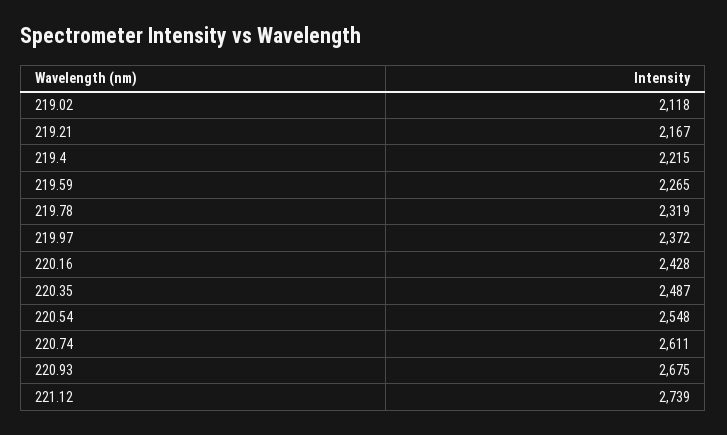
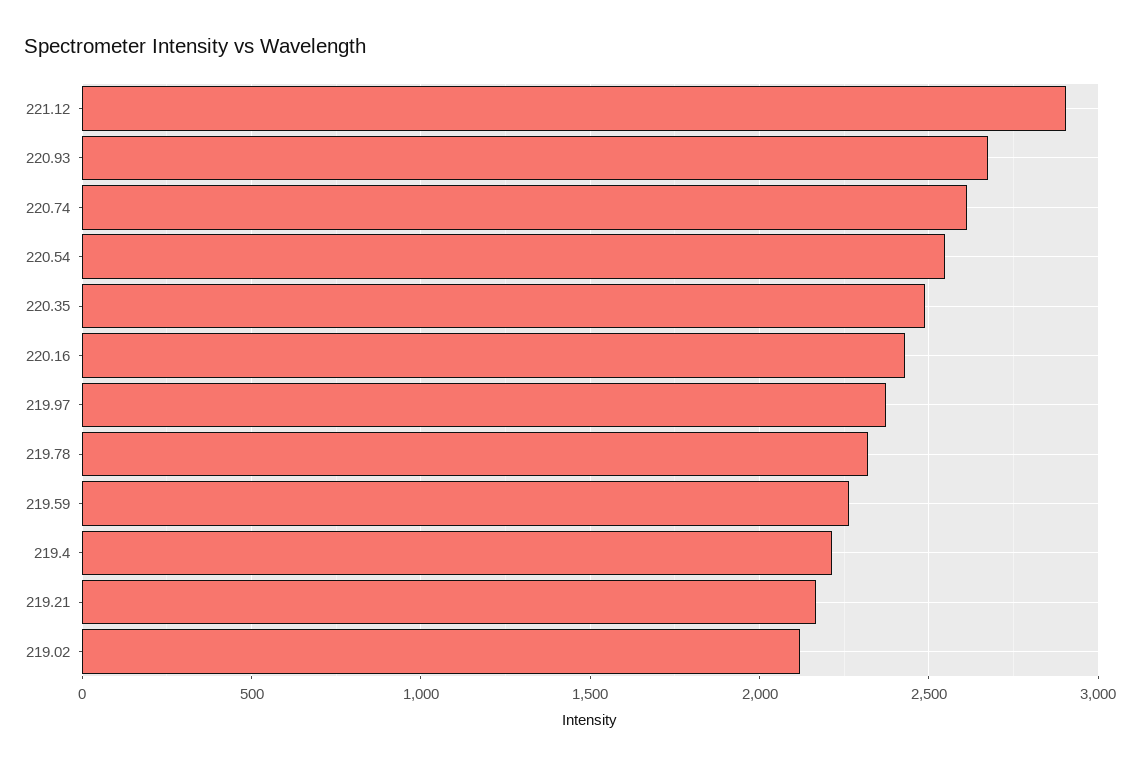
221.12: 2739 -> 2900

